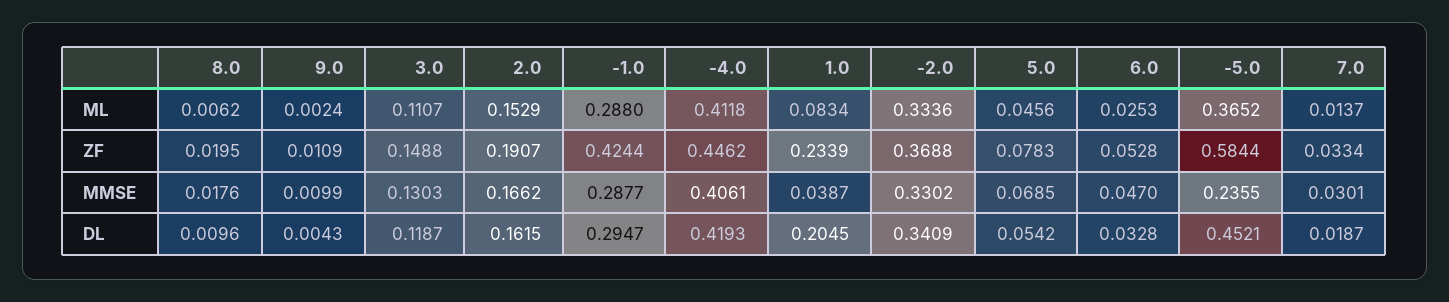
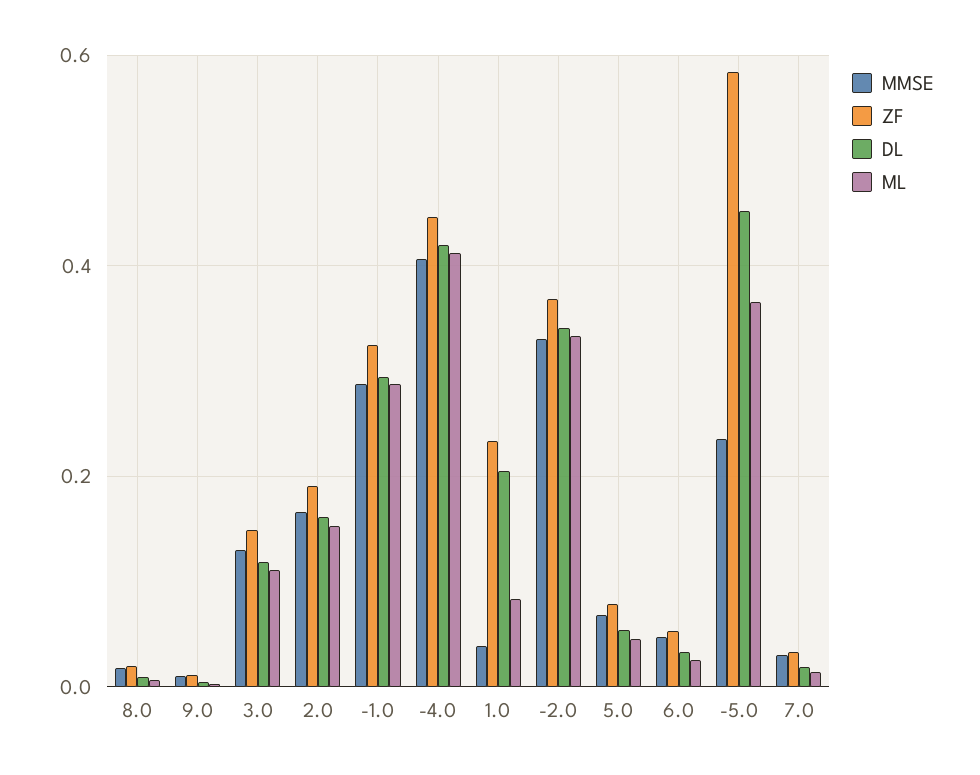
ZF, -1.0: 0.4244 -> 0.32

